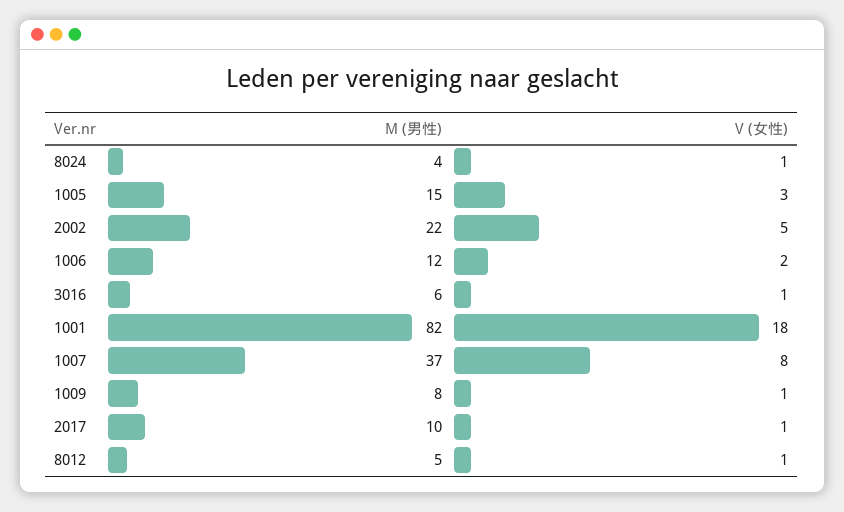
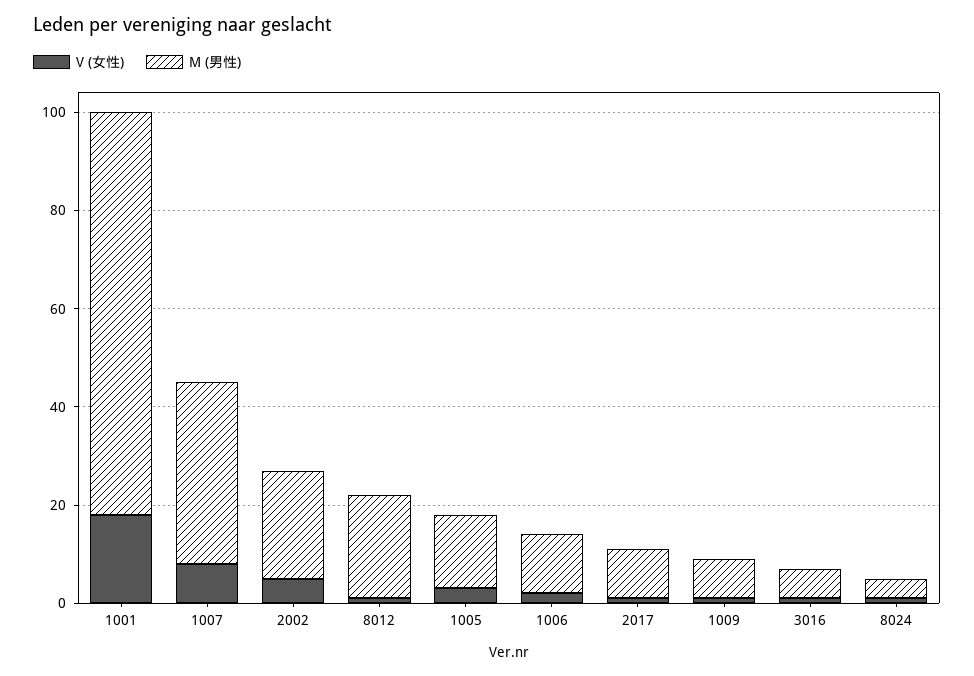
M (男性), 8012: 5 -> 20

